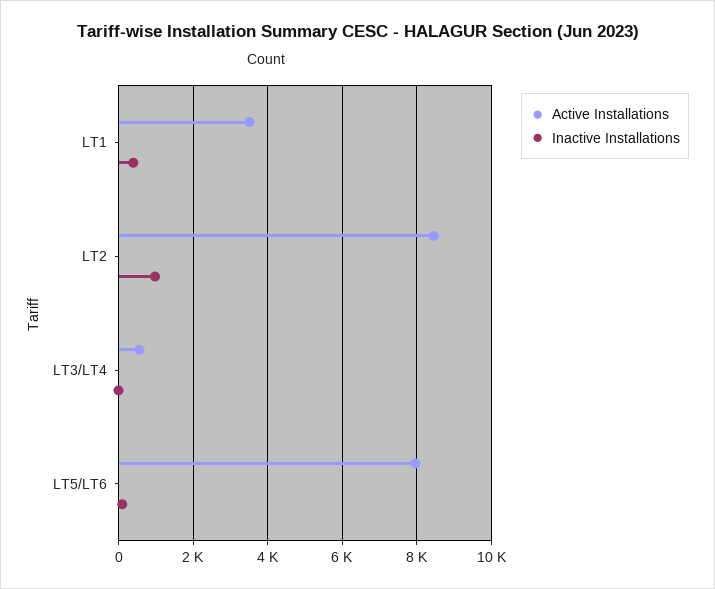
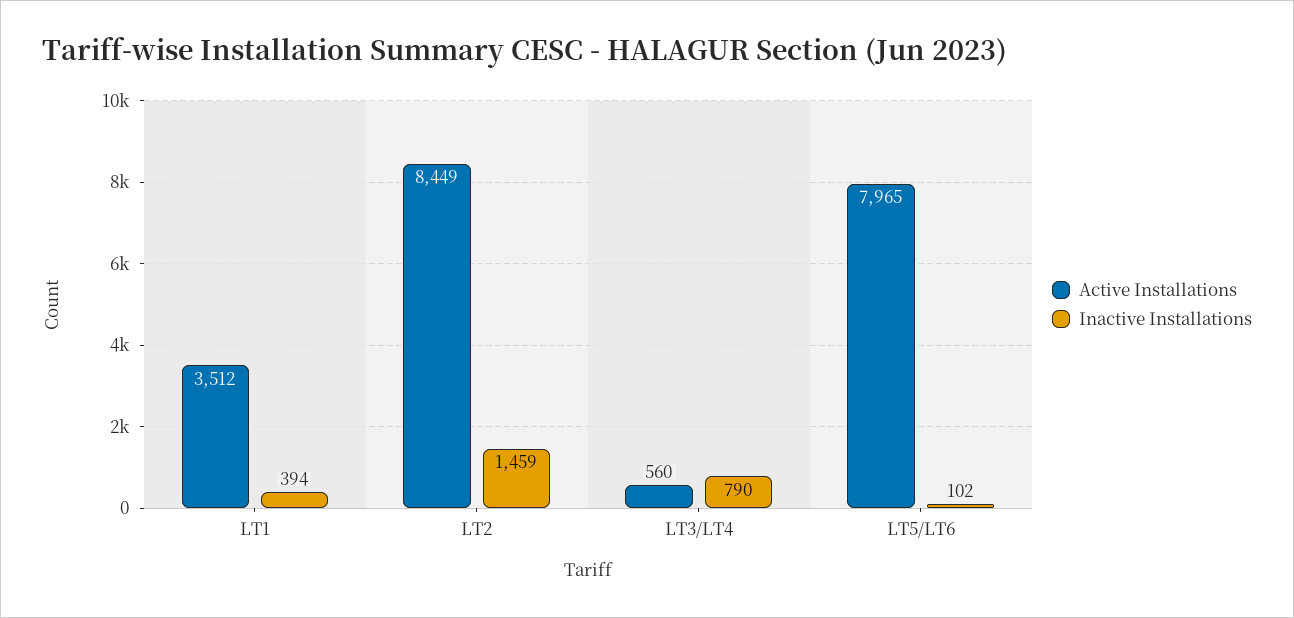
Inactive Installations, LT2: 1000 -> 1459
Inactive Installations, LT3/LT4: 0 -> 790

